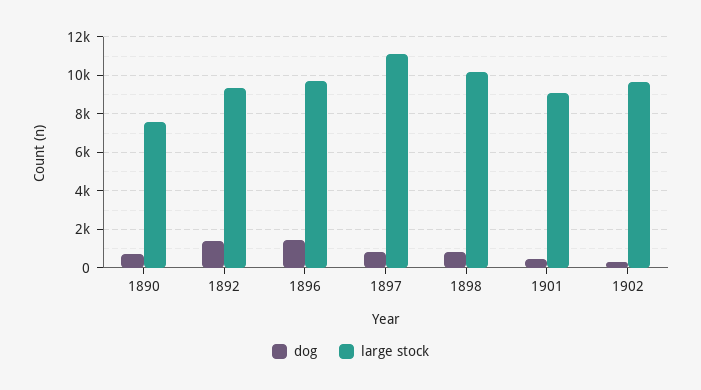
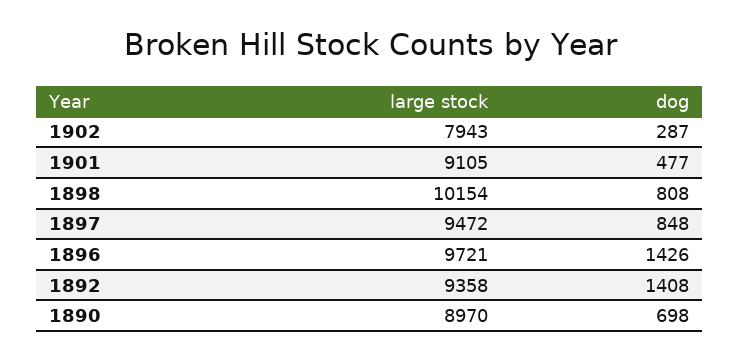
large stock, 1890: 7500 -> 8970
large stock, 1897: 11000 -> 9472
large stock, 1902: 9500 -> 7943

